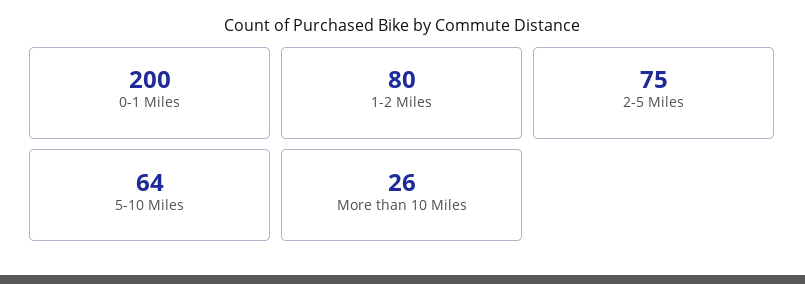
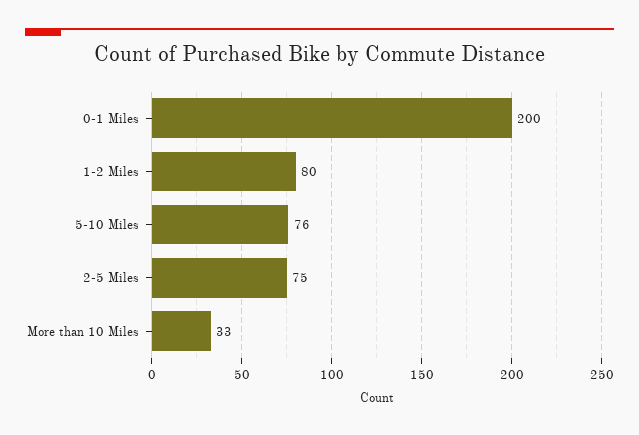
5-10 Miles: 64 -> 76
More than 10 Miles: 26 -> 33

